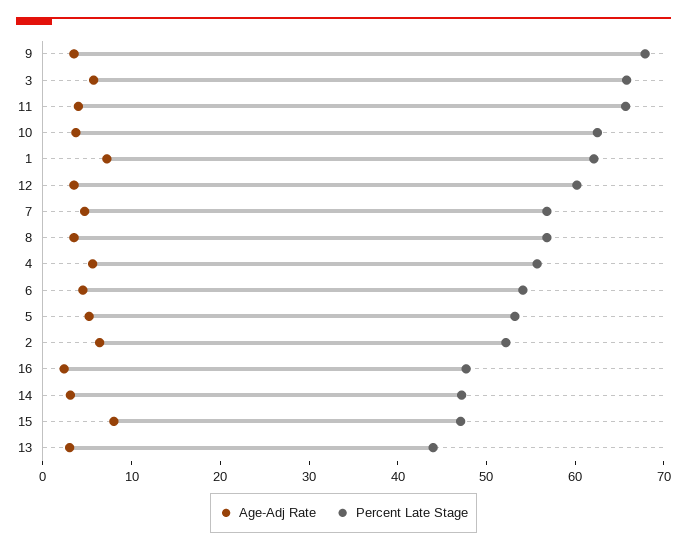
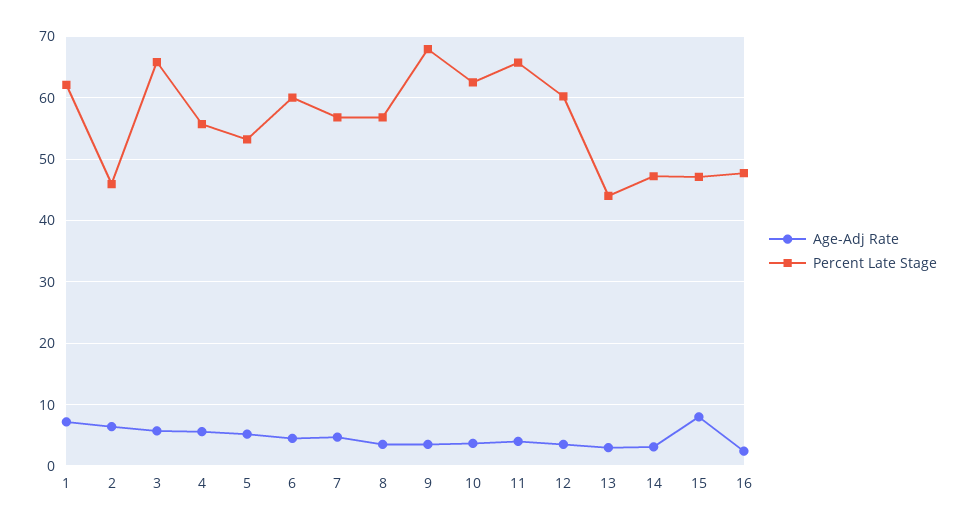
Percent Late Stage, 6: 54 -> 60
Percent Late Stage, 2: 52 -> 46

